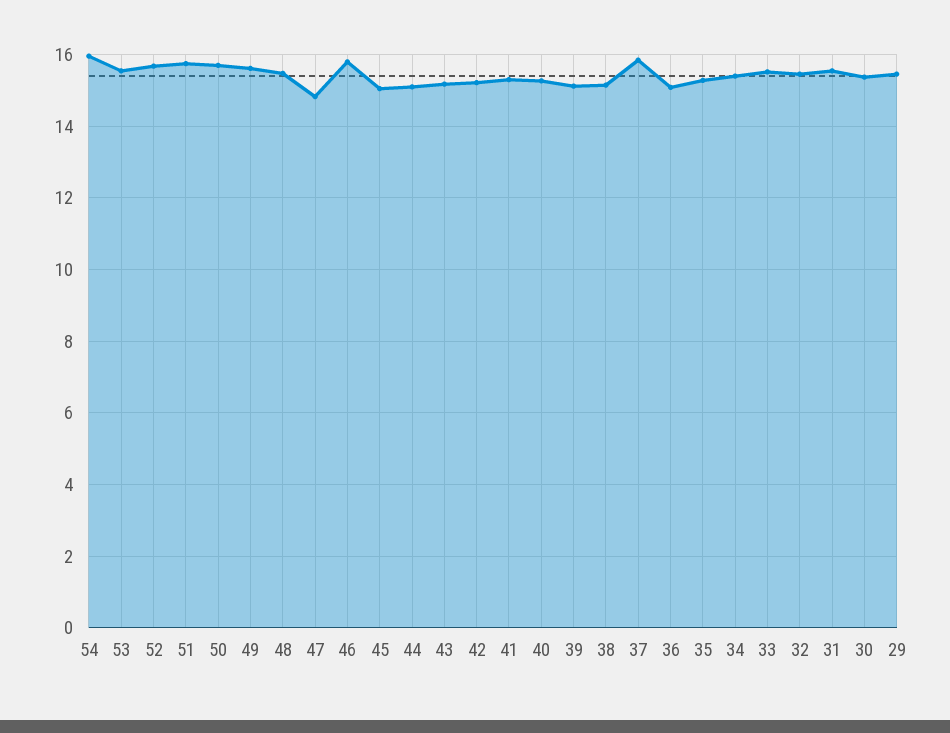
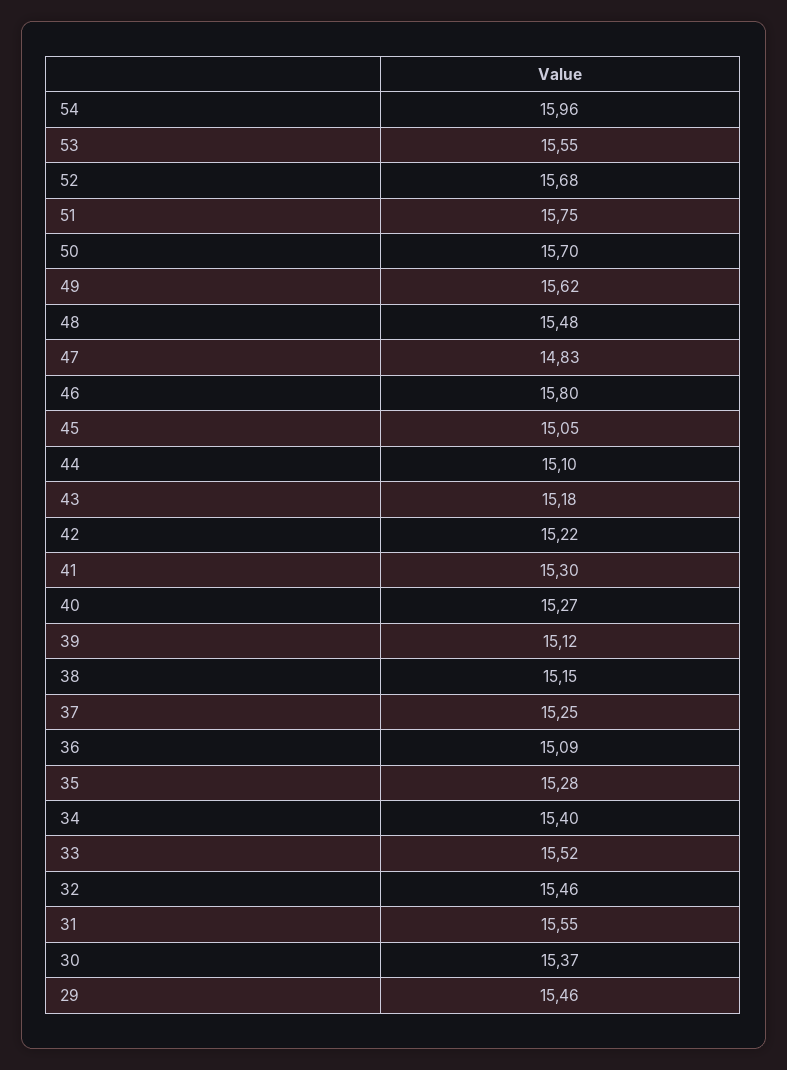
37: 15.8 -> 15.25

